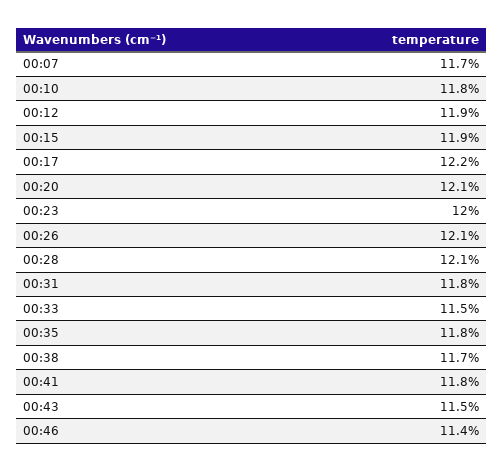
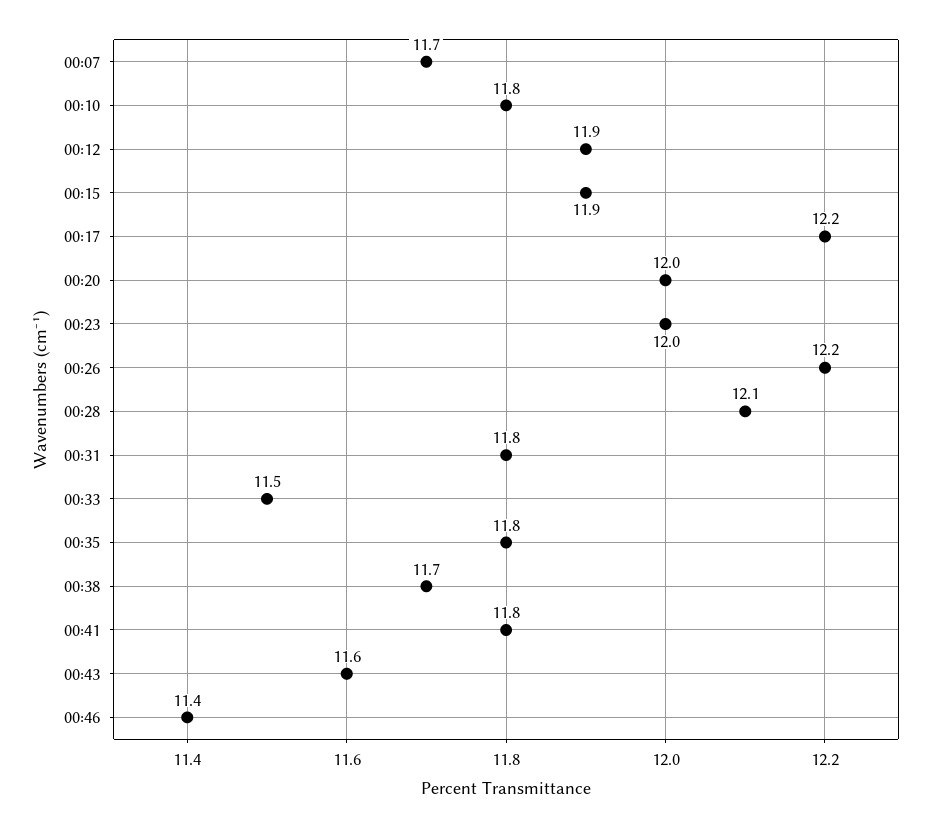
00:20: 12.1 -> 12
00:26: 12.1 -> 12.2
00:43: 11.5 -> 11.6

